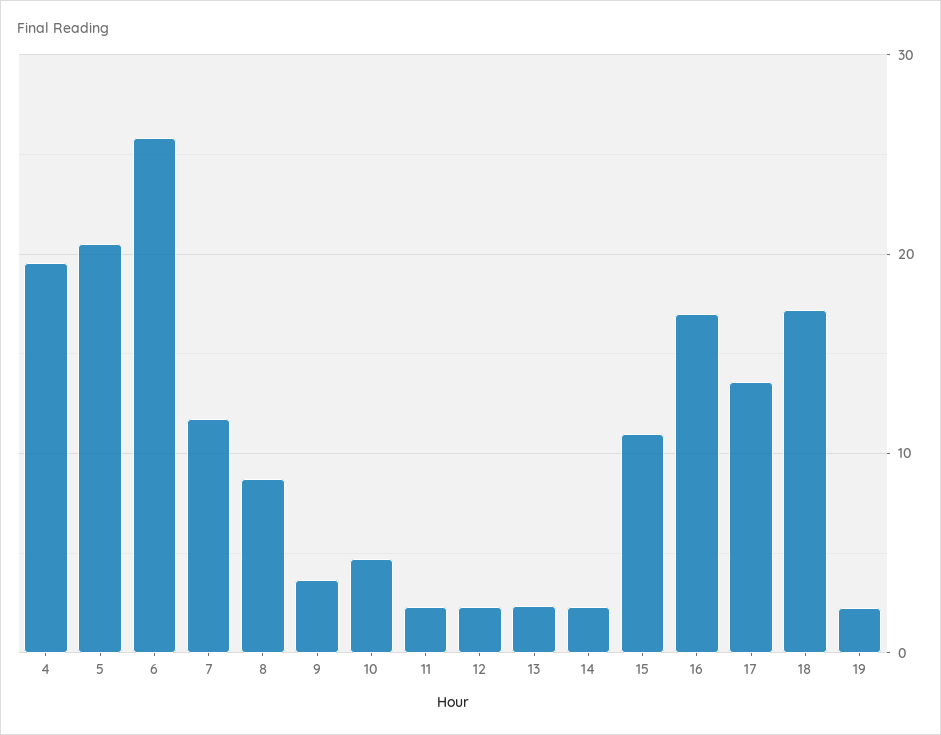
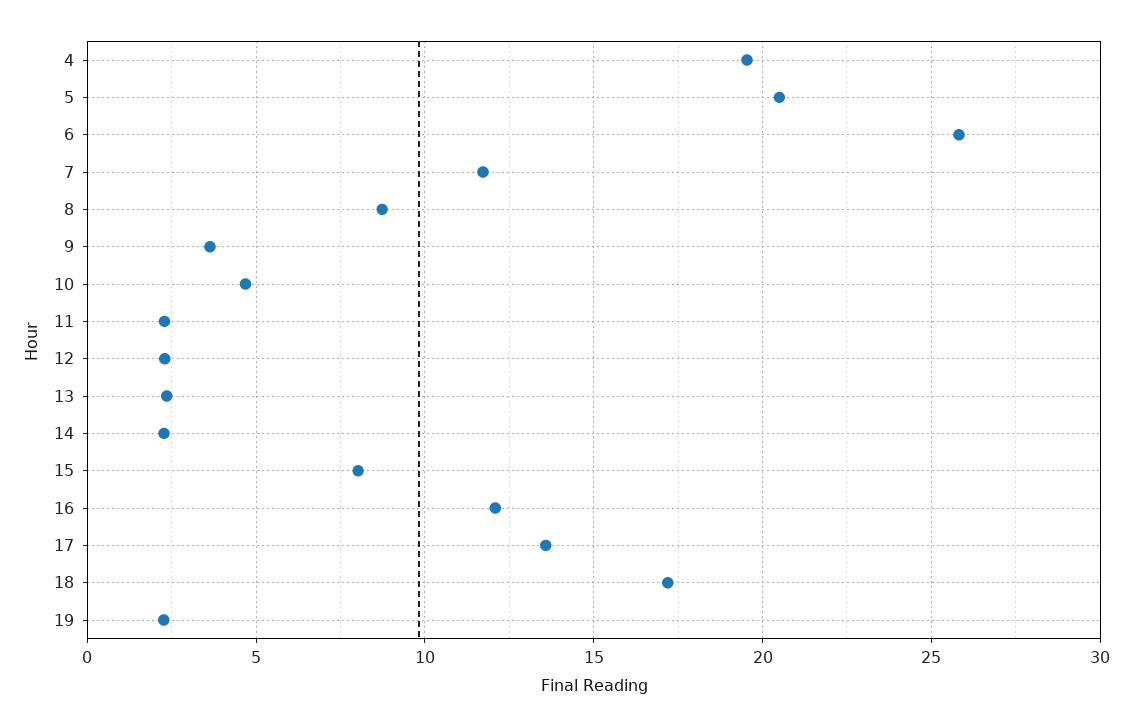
15: 11 -> 8
16: 17 -> 12

